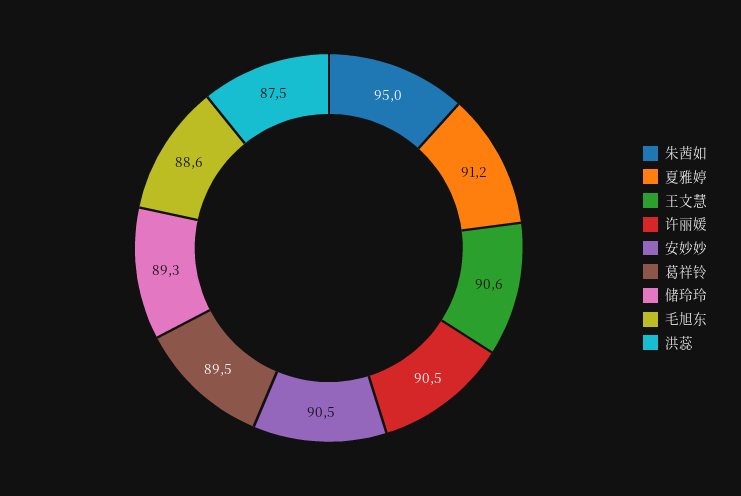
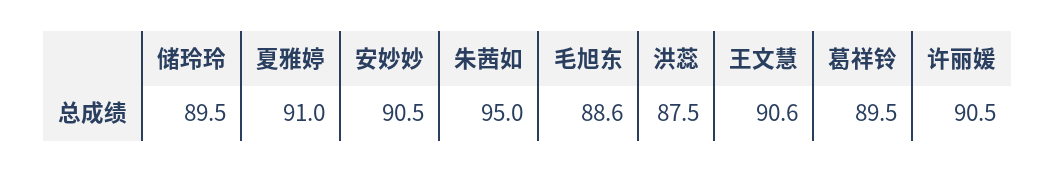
夏雅婷: 91.2 -> 91
储玲玲: 89.3 -> 89.5

